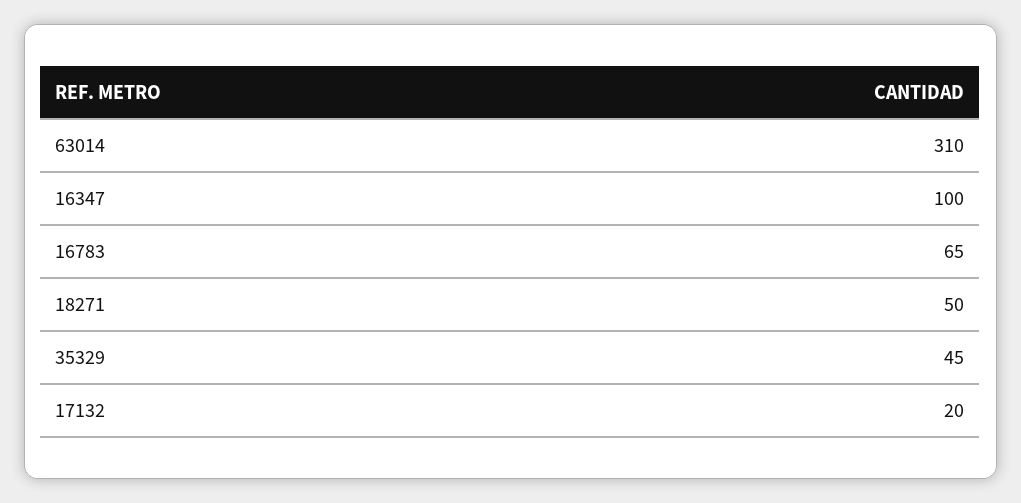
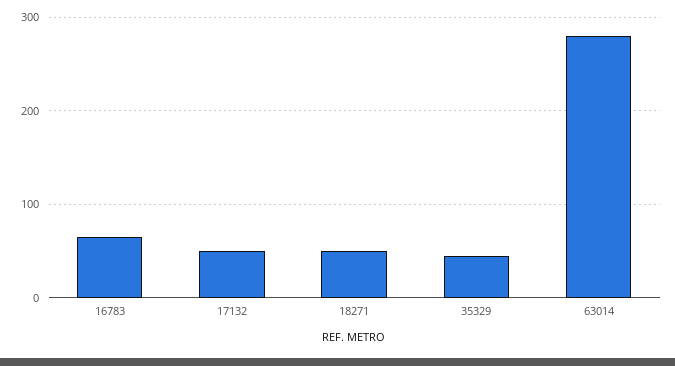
63014: 310 -> 280
16347: 100 -> none
17132: 20 -> 50

